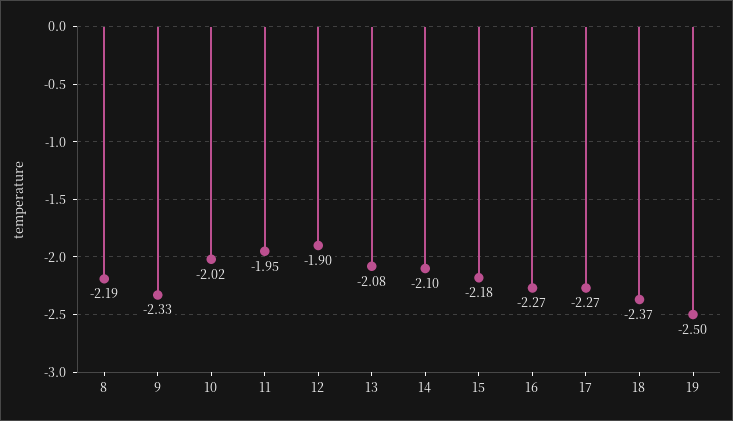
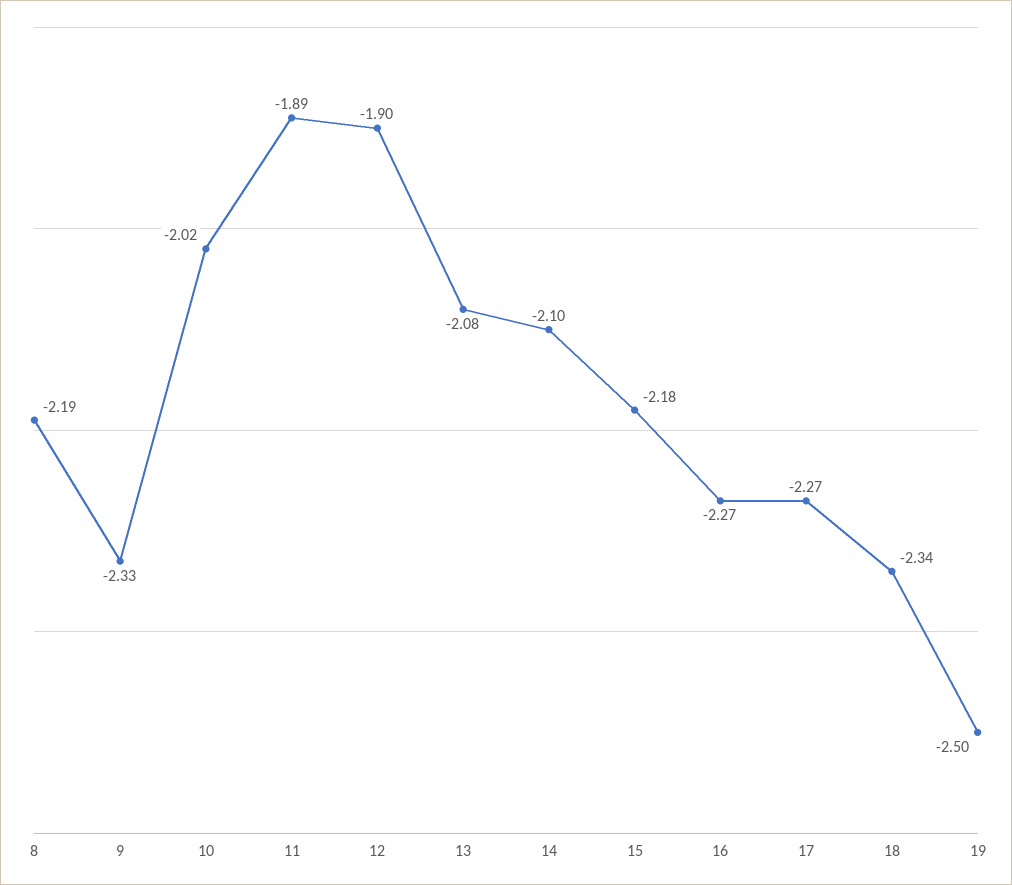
11: -1.95 -> -1.89
18: -2.37 -> -2.34

